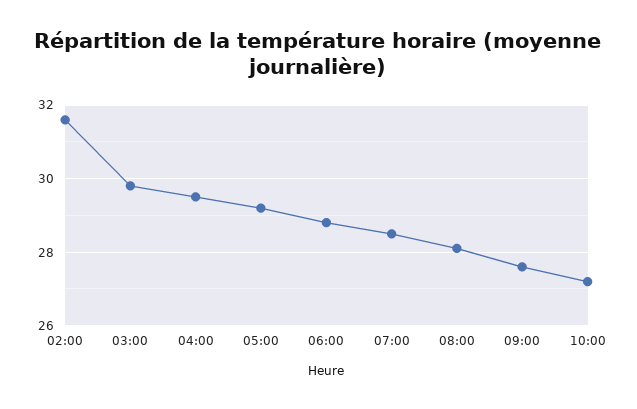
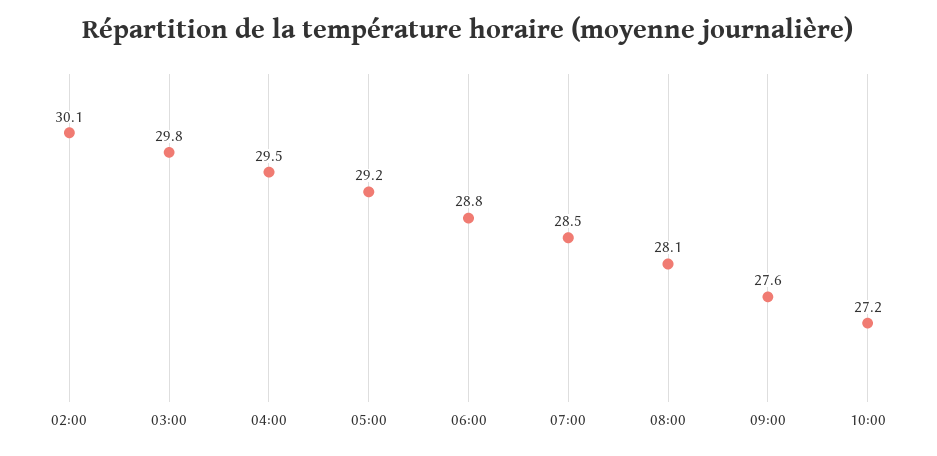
02:00: 31.5 -> 30.1

